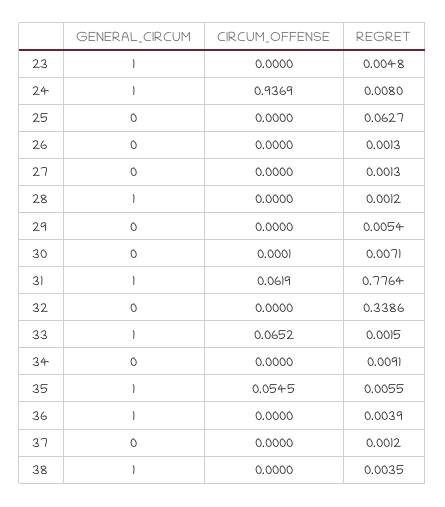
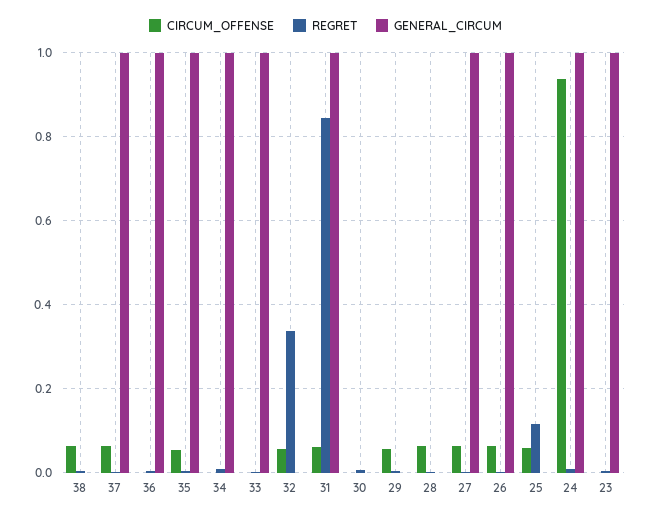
CIRCUM_OFFENSE, 25: 0 -> 0.06
REGRET, 25: 0.0627 -> 0.12
GENERAL_CIRCUM, 26: 0 -> 1
CIRCUM_OFFENSE, 26: 0 -> 0.06
GENERAL_CIRCUM, 27: 0 -> 1
CIRCUM_OFFENSE, 27: 0 -> 0.06
GENERAL_CIRCUM, 28: 1 -> 0
CIRCUM_OFFENSE, 28: 0 -> 0.06
CIRCUM_OFFENSE, 29: 0 -> 0.06
REGRET, 31: 0.7764 -> 0.84
CIRCUM_OFFENSE, 32: 0 -> 0.06
CIRCUM_OFFENSE, 33: 0.0652 -> 0
GENERAL_CIRCUM, 34: 0 -> 1
GENERAL_CIRCUM, 37: 0 -> 1
CIRCUM_OFFENSE, 37: 0 -> 0.06
GENERAL_CIRCUM, 38: 1 -> 0
CIRCUM_OFFENSE, 38: 0 -> 0.06

